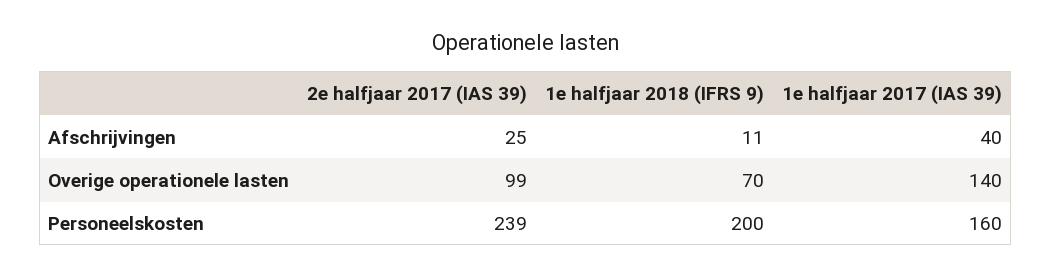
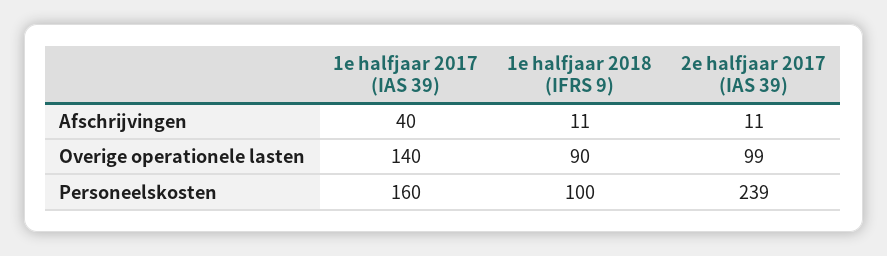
2e halfjaar 2017 (IAS 39), Afschrijvingen: 25 -> 11
1e halfjaar 2018 (IFRS 9), Overige operationele lasten: 70 -> 90
1e halfjaar 2018 (IFRS 9), Personeelskosten: 200 -> 100

